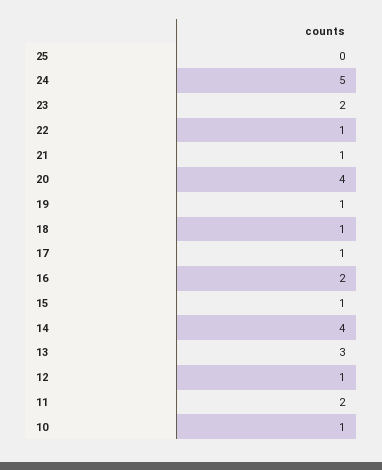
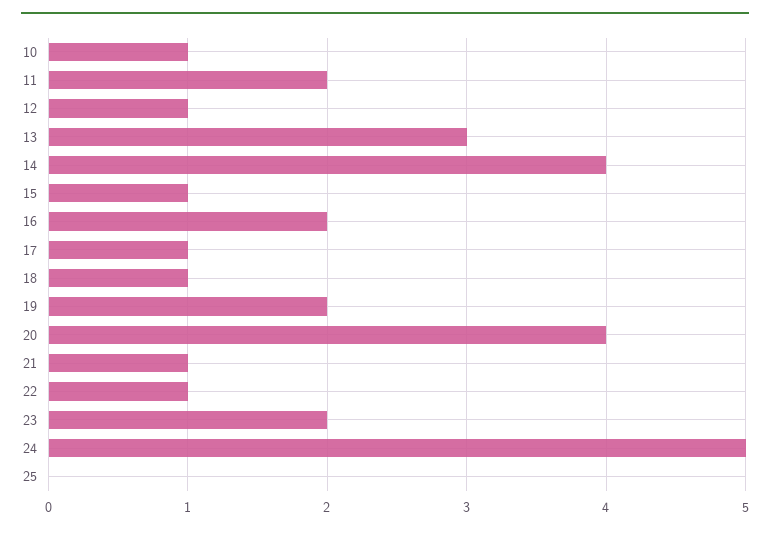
19: 1 -> 2

